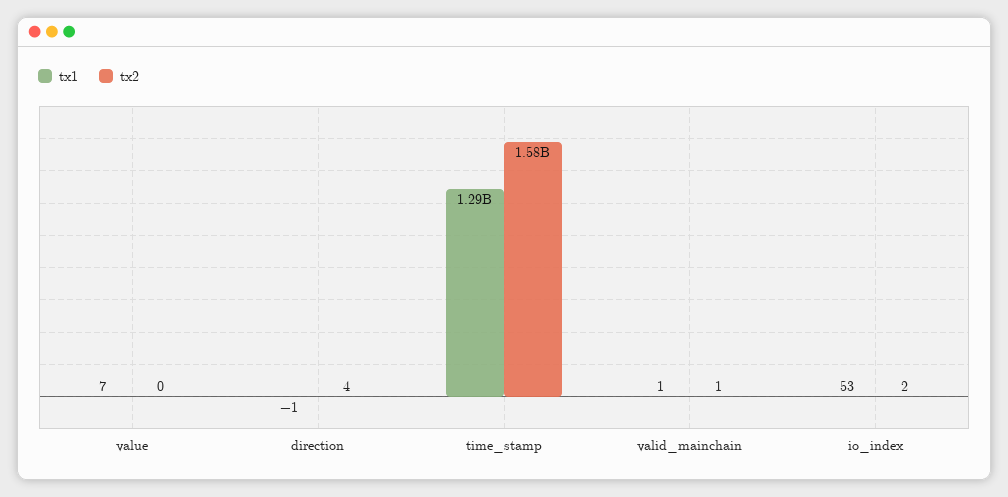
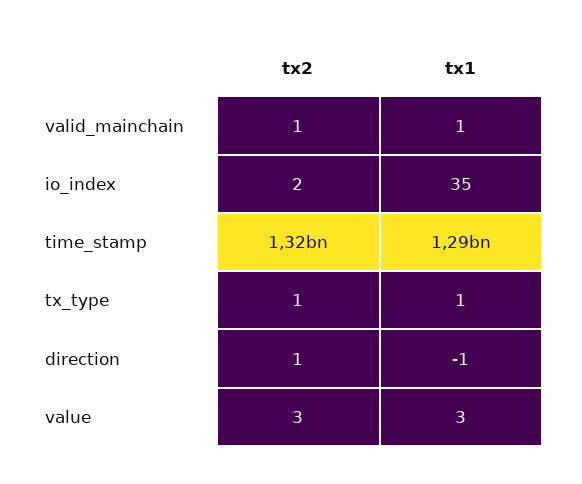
tx1, value: 7 -> 3
tx2, value: 0 -> 3
tx2, direction: 4 -> 1
tx2, time_stamp: 1580000000 -> 1320000000
tx1, io_index: 53 -> 35
tx2, tx_type: none -> 1
tx1, tx_type: none -> 1

